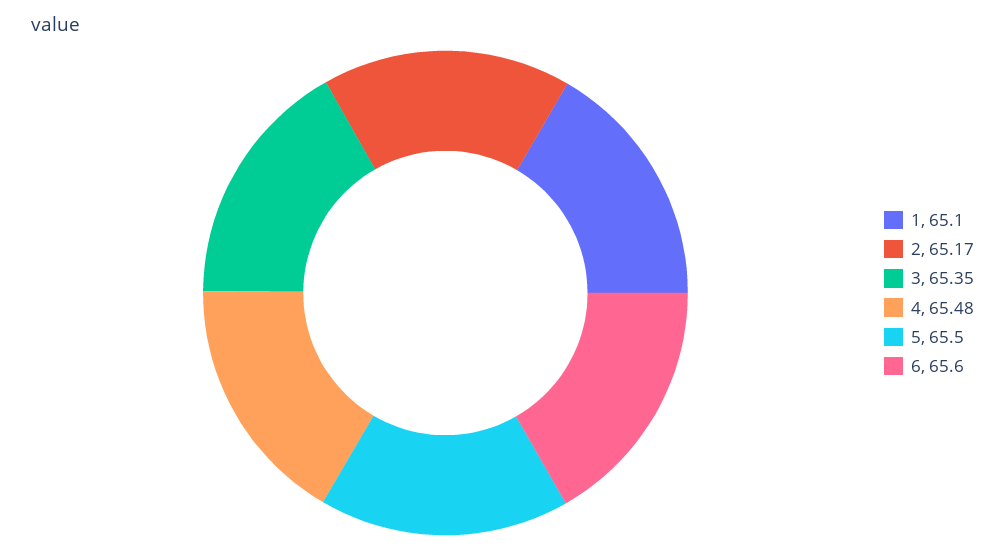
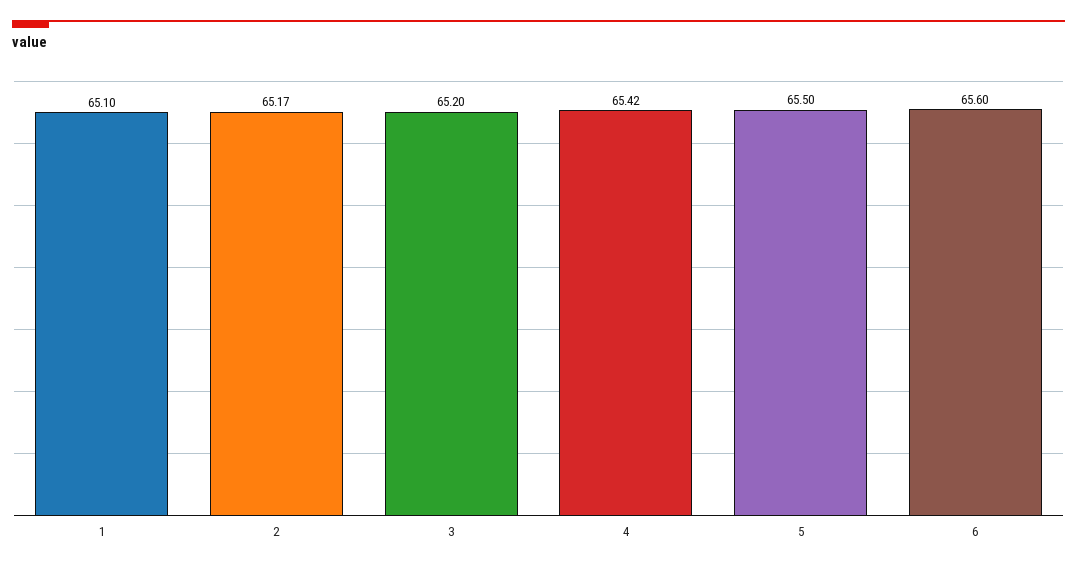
3: 65.35 -> 65.2
4: 65.48 -> 65.42

